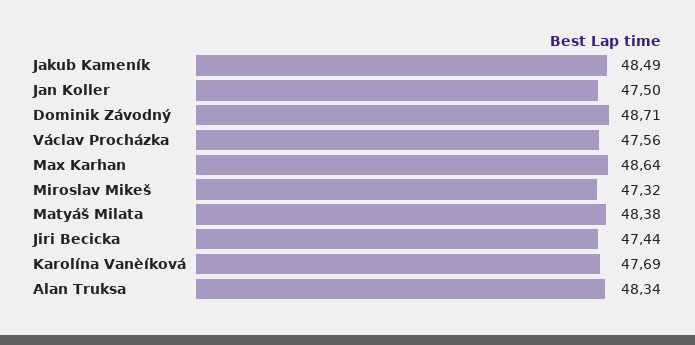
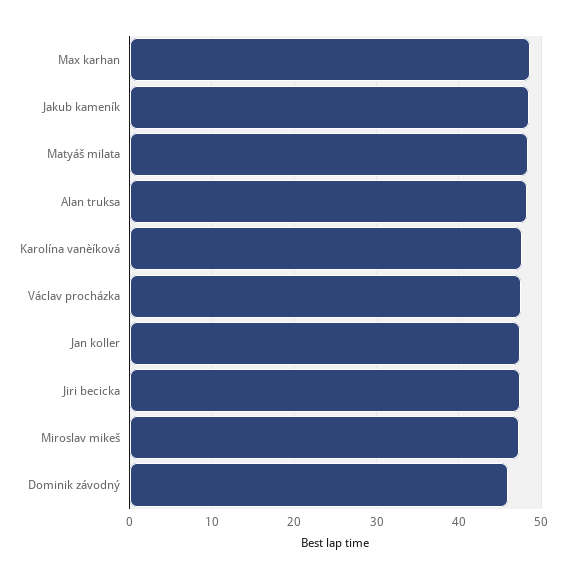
Dominik Závodný: 48.71 -> 46

